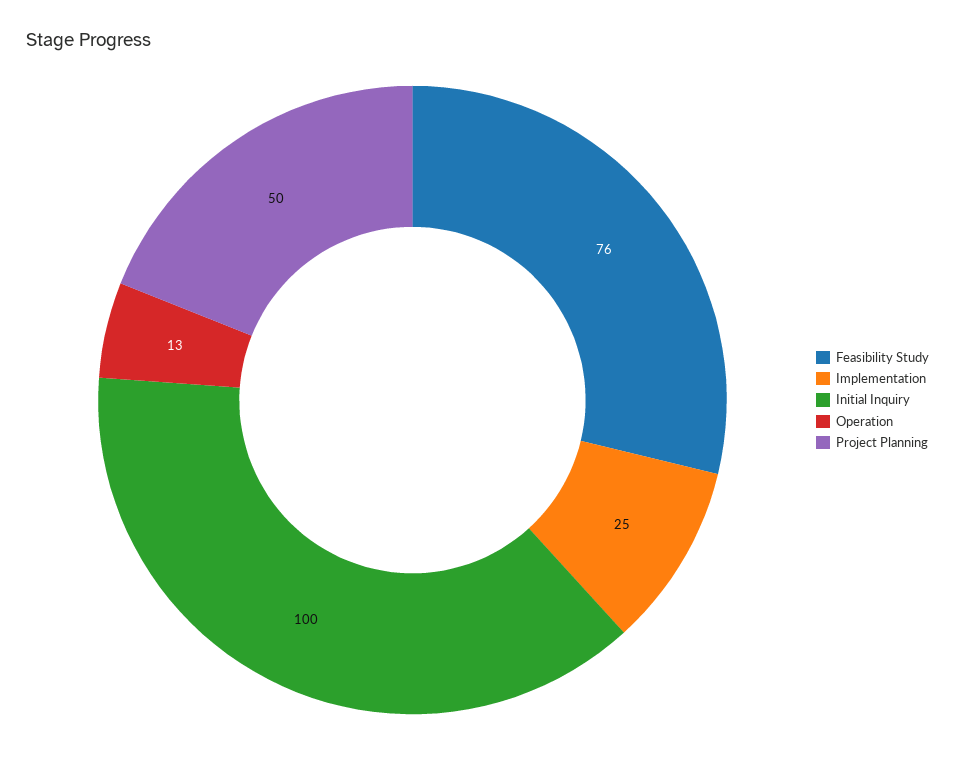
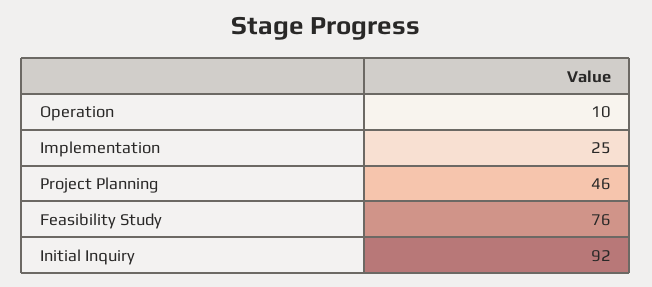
Initial Inquiry: 100 -> 92
Operation: 13 -> 10
Project Planning: 50 -> 46

